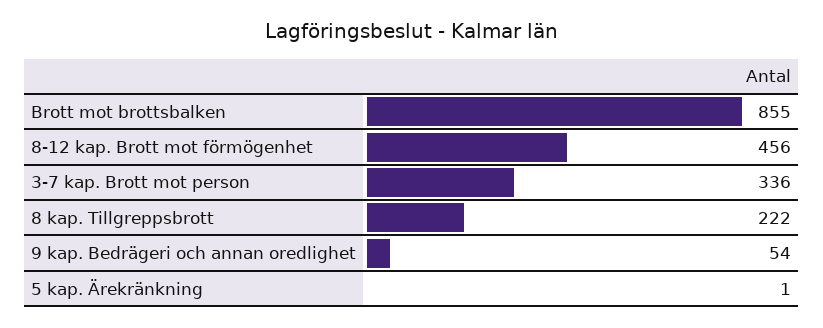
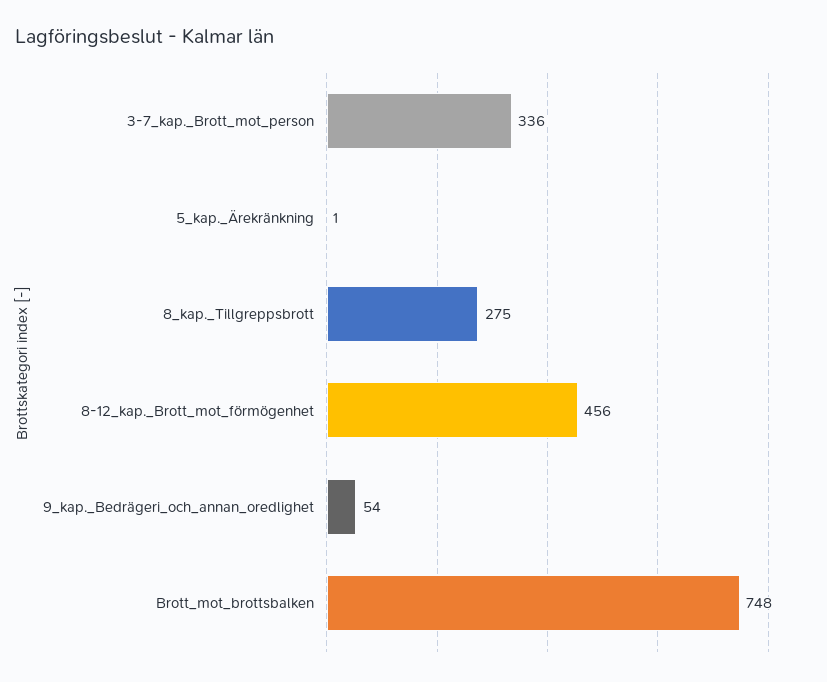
Brott mot brottsbalken: 855 -> 748
8 kap. Tillgreppsbrott: 222 -> 275

